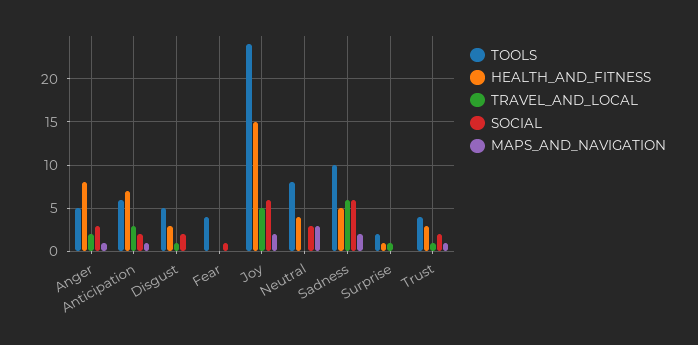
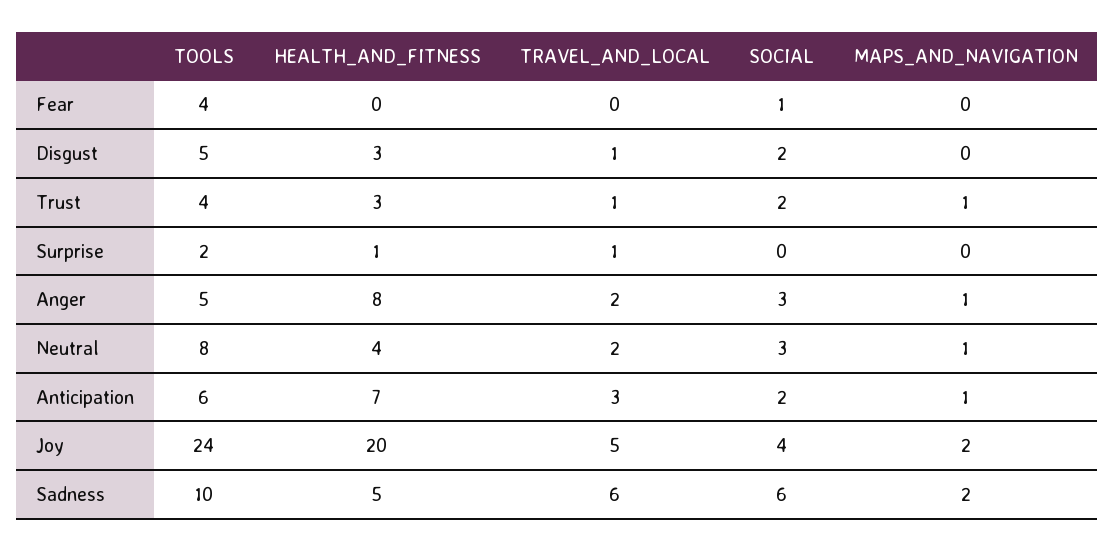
HEALTH_AND_FITNESS, Joy: 15 -> 20
SOCIAL, Joy: 6 -> 4
TRAVEL_AND_LOCAL, Neutral: 0 -> 2
MAPS_AND_NAVIGATION, Neutral: 3 -> 1

